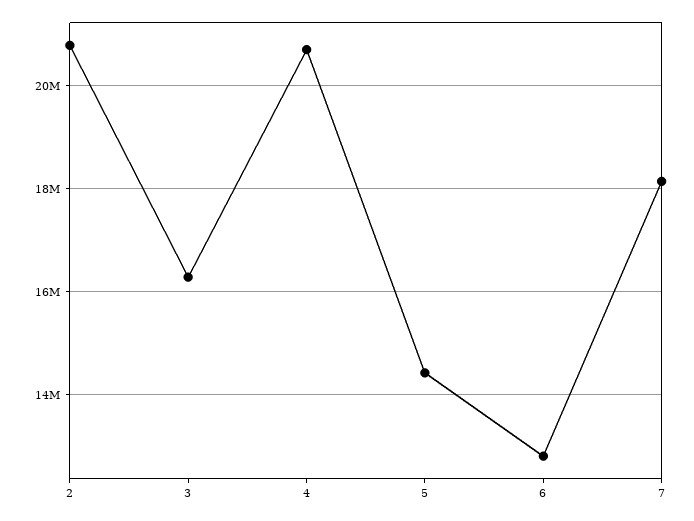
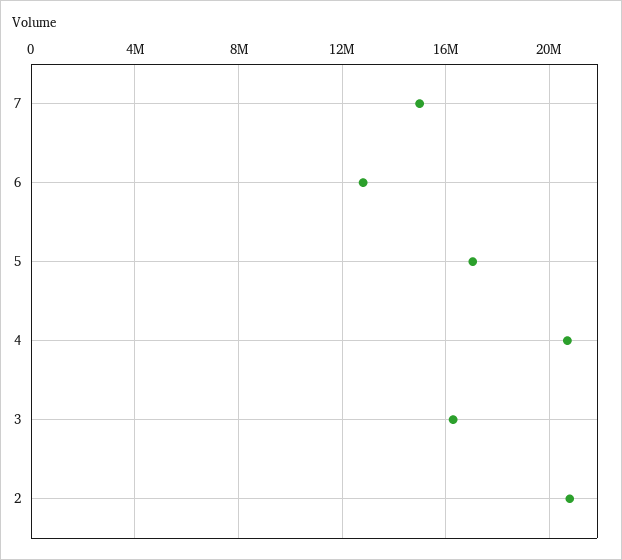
5: 14400000 -> 17000000
7: 18200000 -> 15000000

